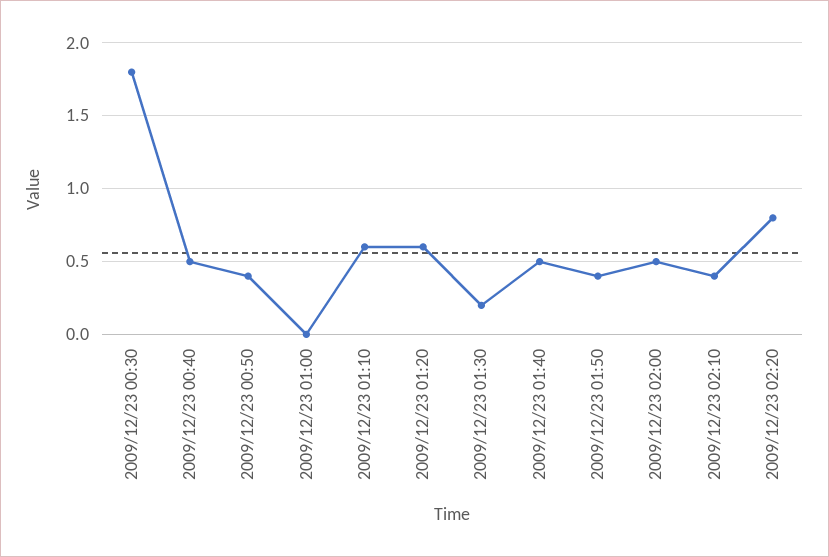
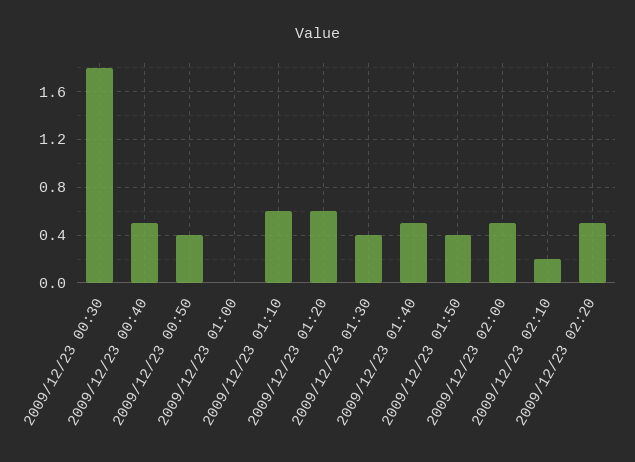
2009/12/23 01:30: 0.2 -> 0.4
2009/12/23 02:10: 0.4 -> 0.2
2009/12/23 02:20: 0.8 -> 0.5

